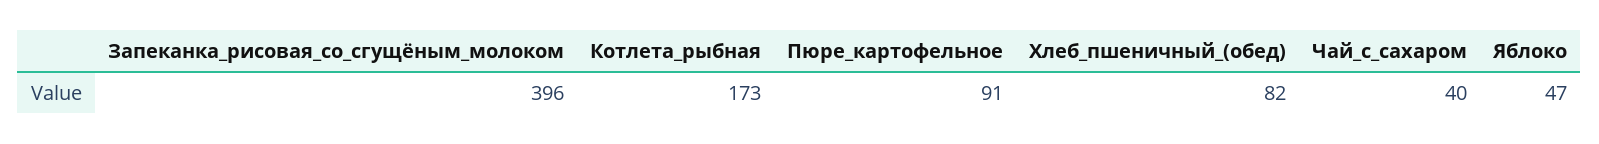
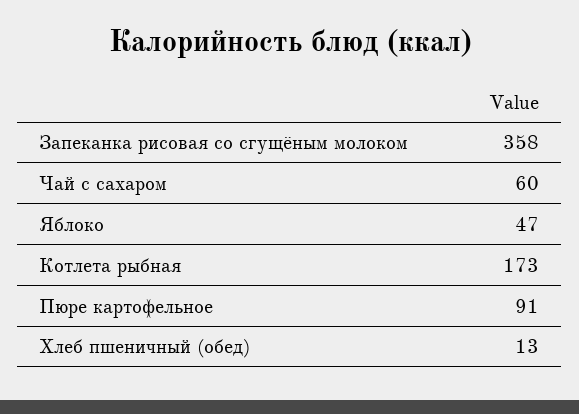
Запеканка_рисовая_со_сгущёным_молоком: 396 -> 358
Хлеб_пшеничный_(обед): 82 -> 13
Чай_с_сахаром: 40 -> 60

